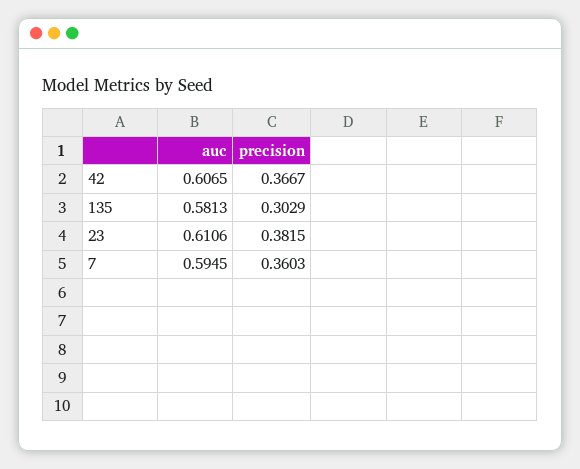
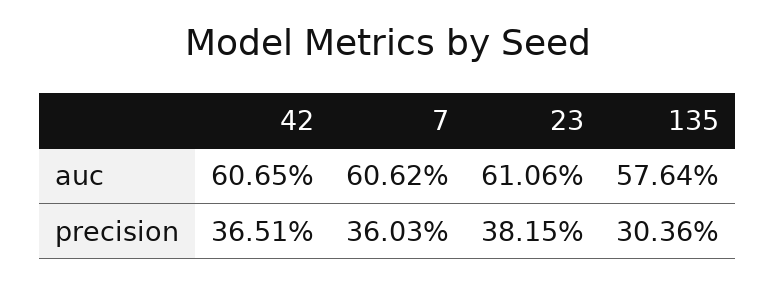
precision, 42: 0.3667 -> 0.3651
auc, 135: 0.5813 -> 0.5764
precision, 135: 0.3029 -> 0.3036
auc, 7: 0.5945 -> 0.6062

